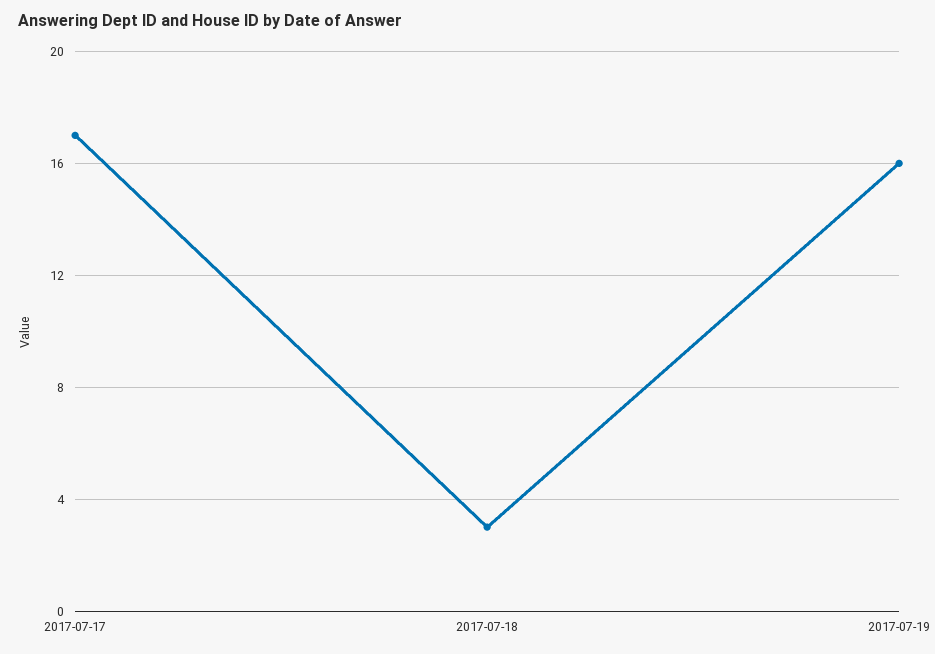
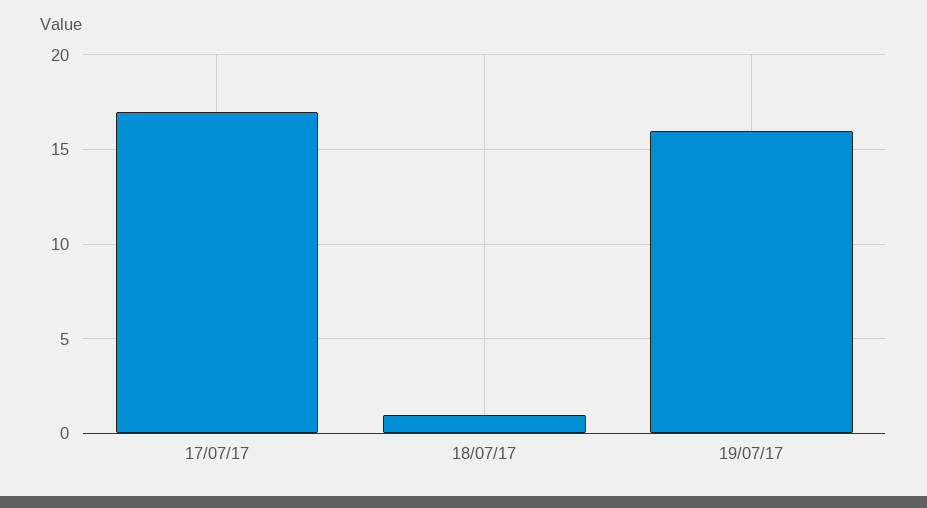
2017-07-18: 3 -> 1

